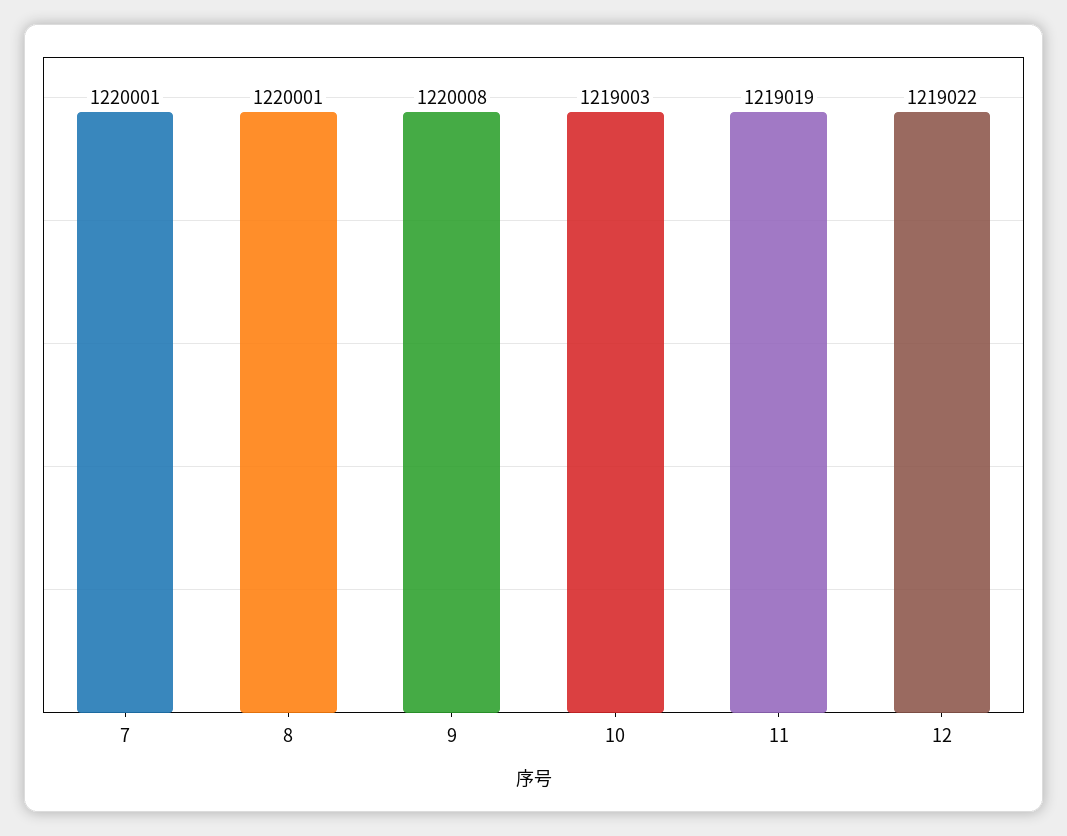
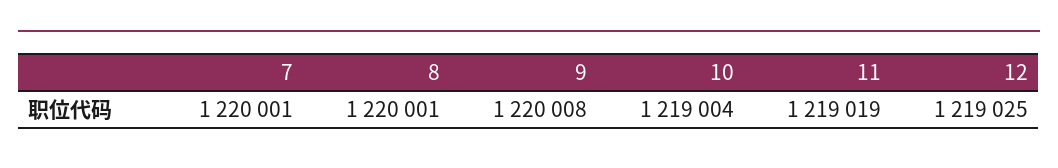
10: 1219003 -> 1219004
12: 1219022 -> 1219025

